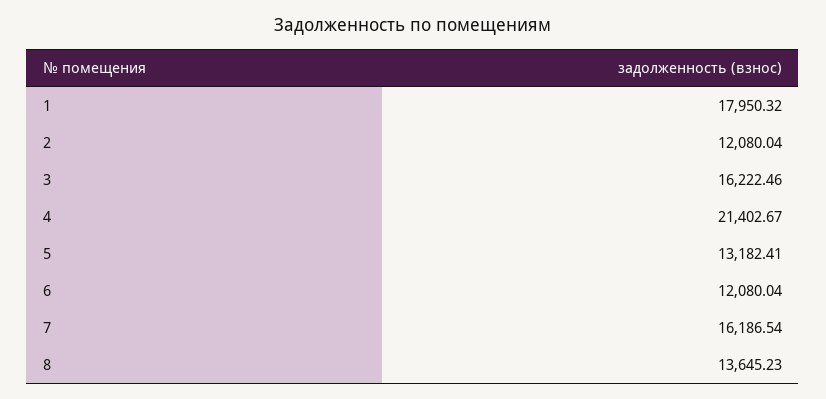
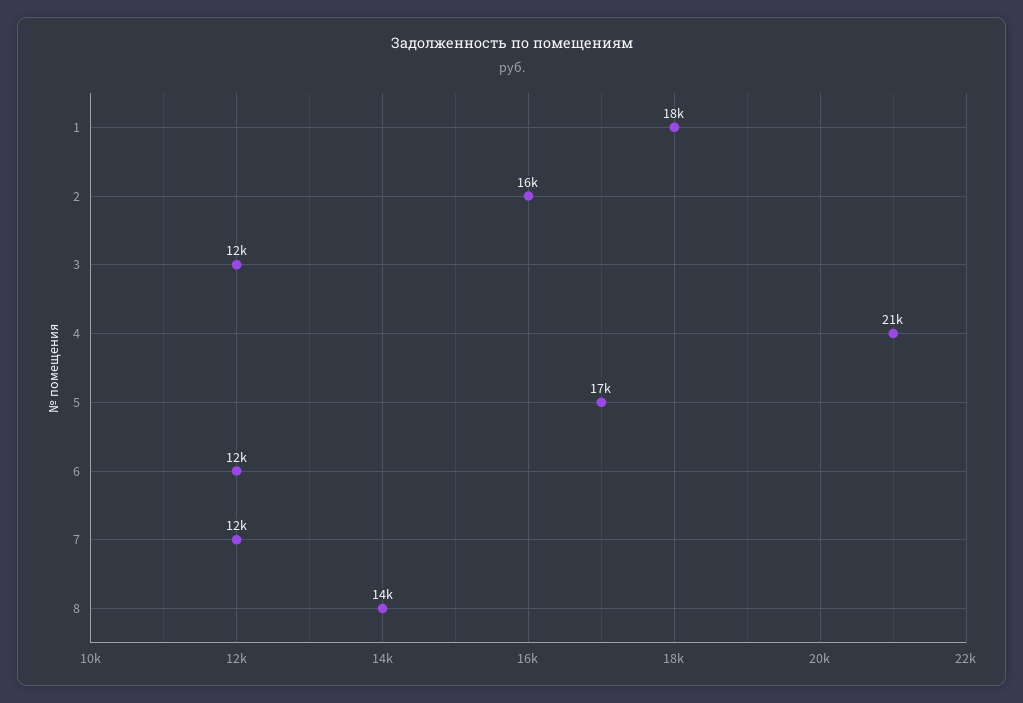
2: 12080.04 -> 16000
3: 16222.46 -> 12000
5: 13182.41 -> 17000
7: 16186.54 -> 12000

